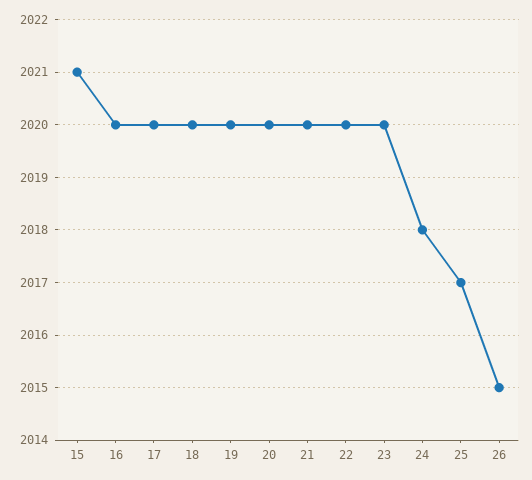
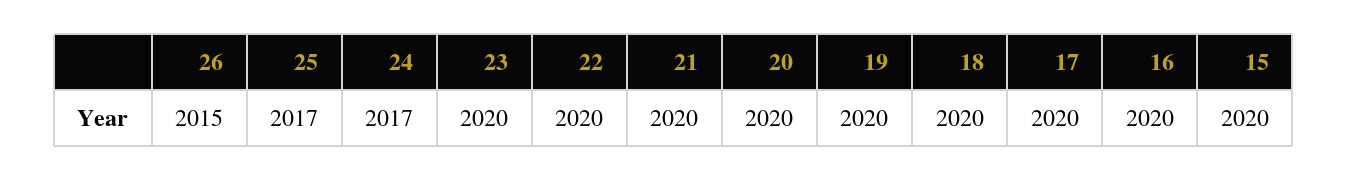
15: 2021 -> 2020
24: 2018 -> 2017

